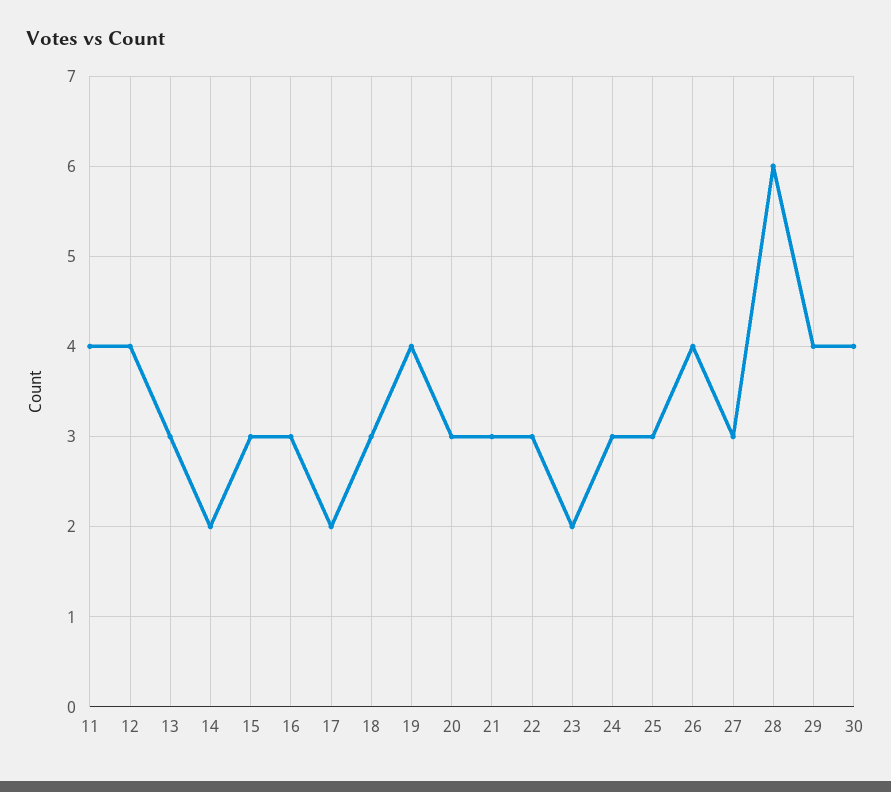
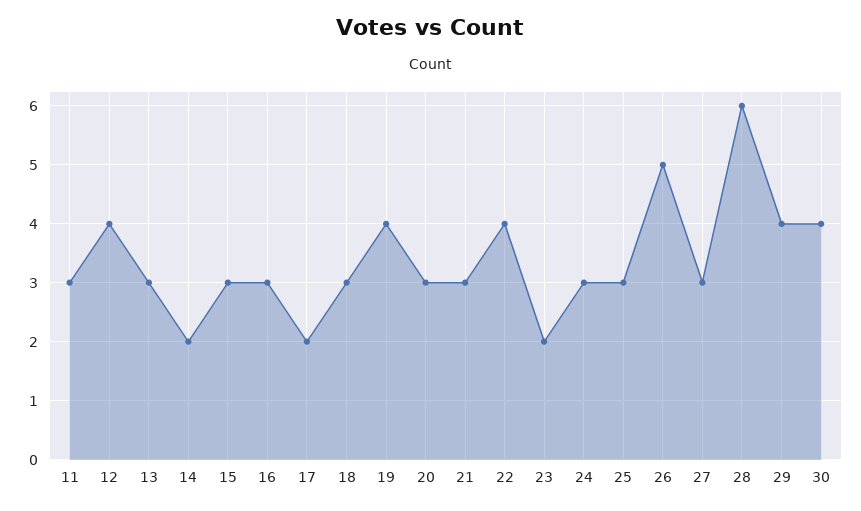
11: 4 -> 3
22: 3 -> 4
26: 4 -> 5

